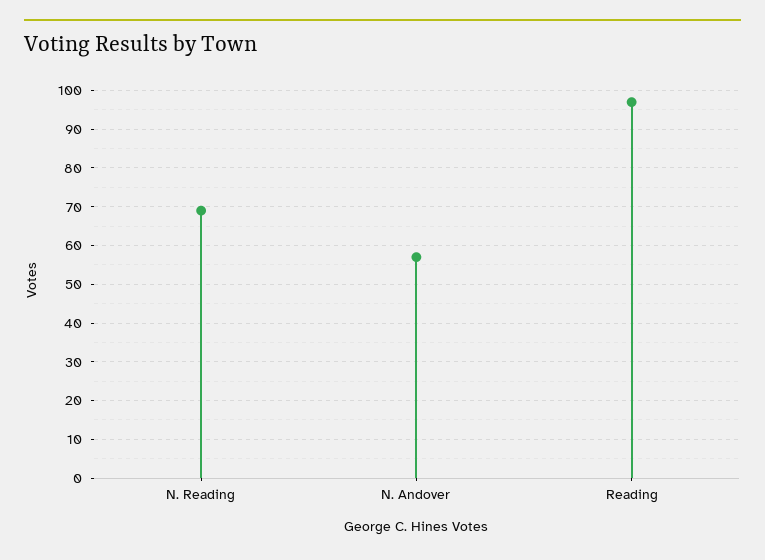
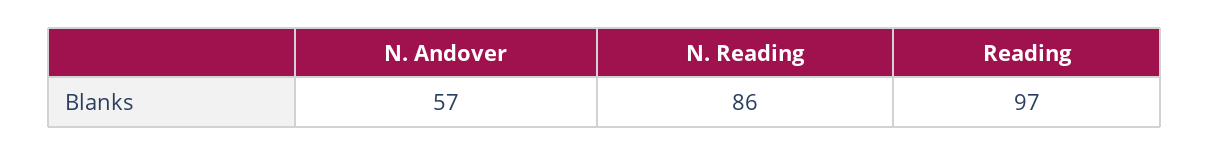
N. Reading: 70 -> 86

